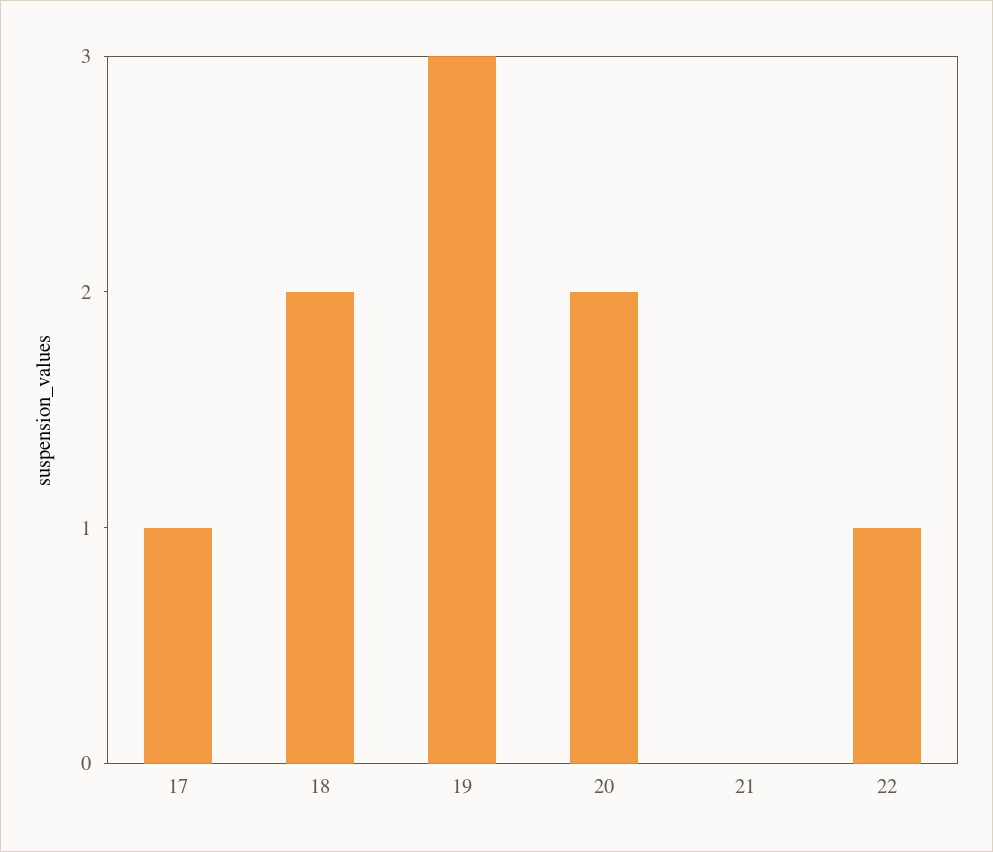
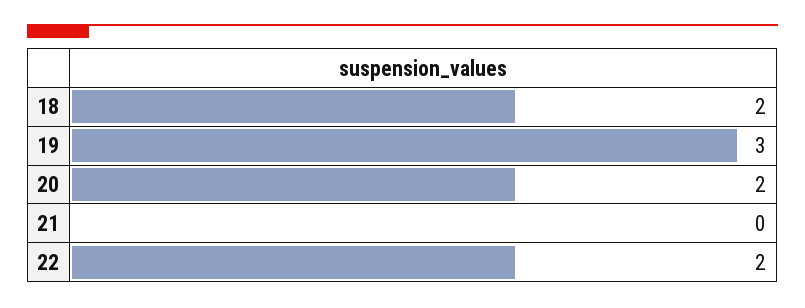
17: 1 -> none
22: 1 -> 2

